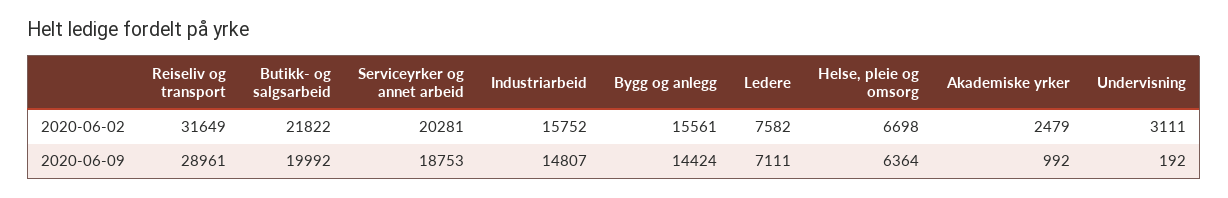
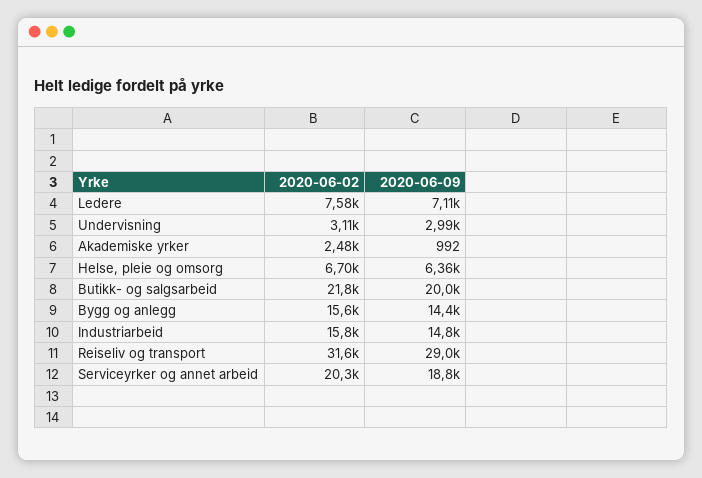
Undervisning, 2020-06-09: 192 -> 2990

